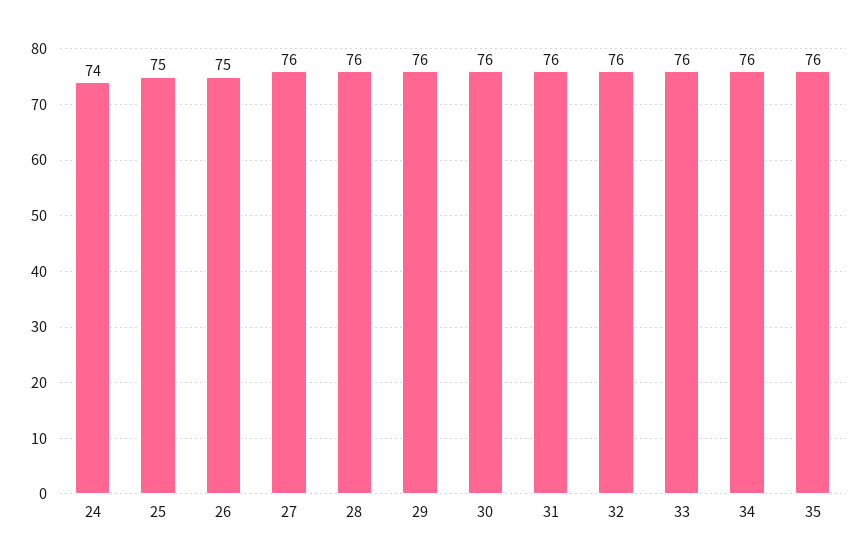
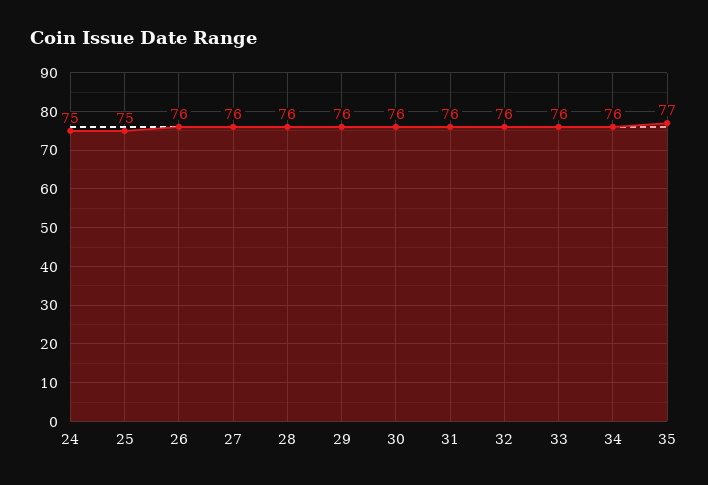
24: 74 -> 75
26: 75 -> 76
35: 76 -> 77

